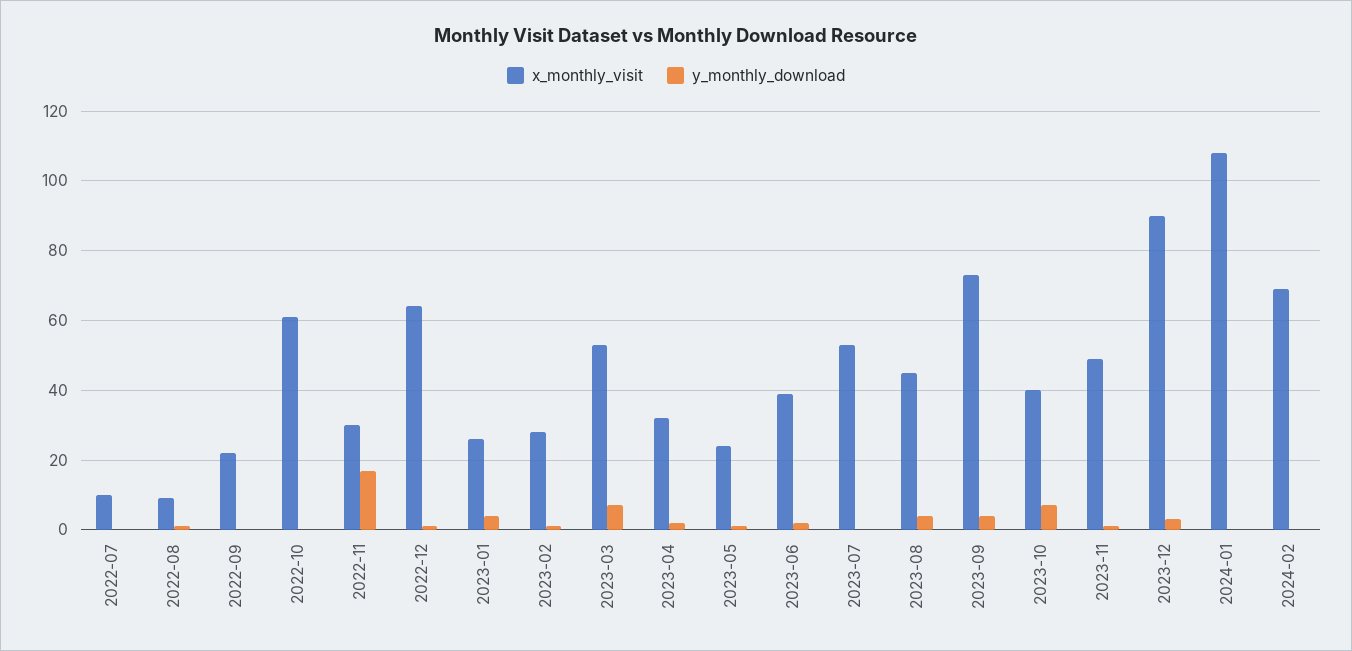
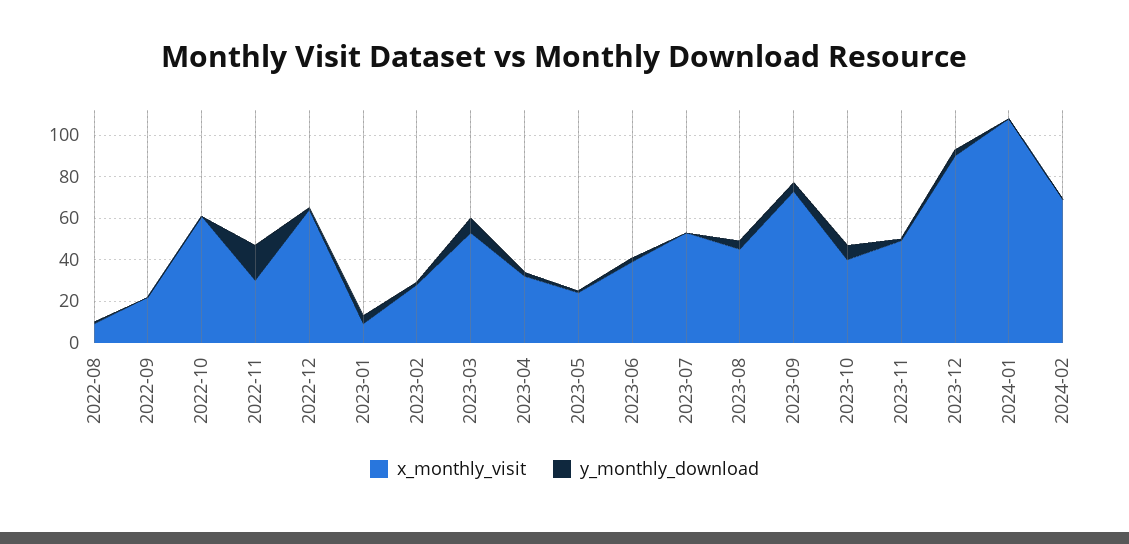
x_monthly_visit, 2022-07: 10 -> none
y_monthly_download, 2022-07: 0 -> none
x_monthly_visit, 2023-01: 25 -> 10

